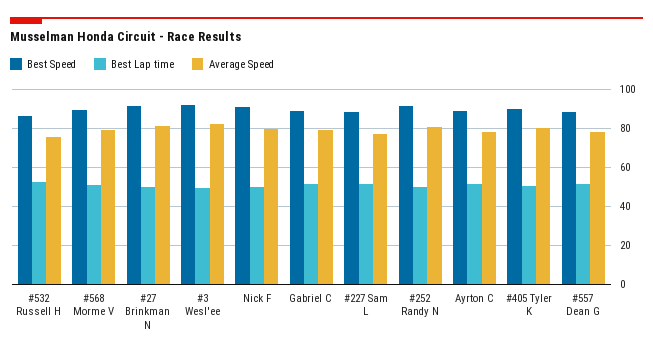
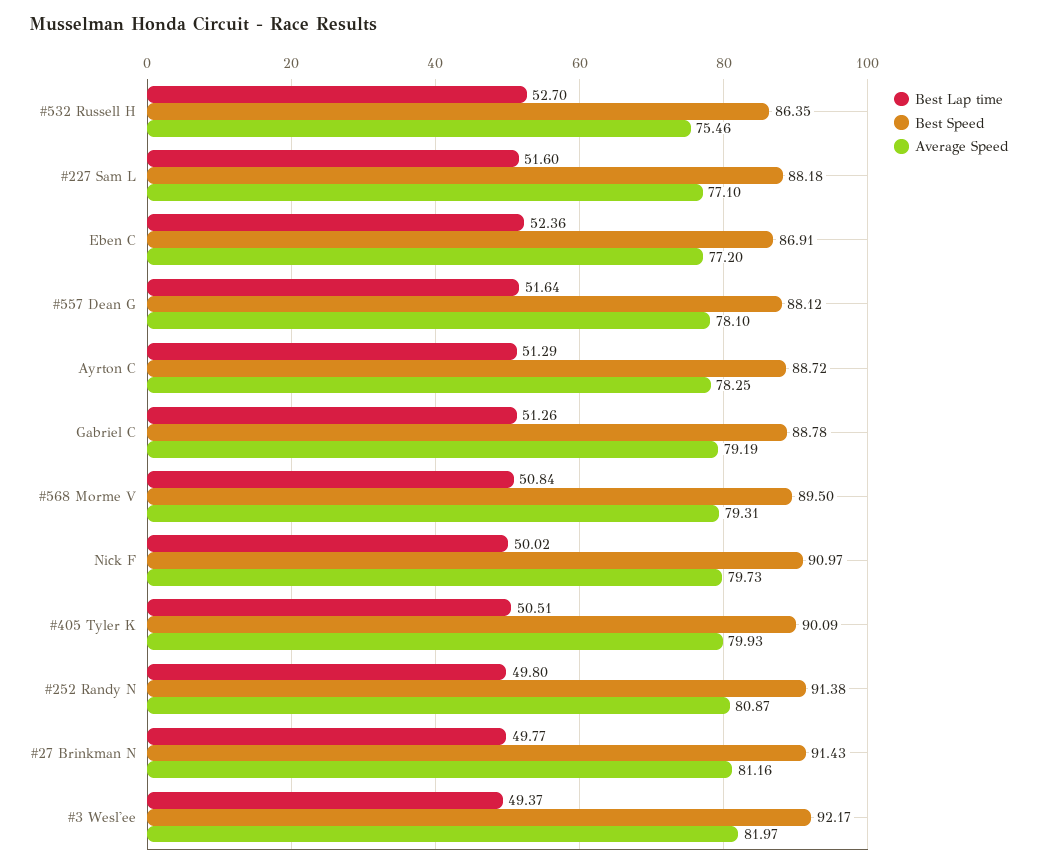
Best Lap time, Eben C: none -> 52.36
Best Speed, Eben C: none -> 86.91
Average Speed, Eben C: none -> 77.2

